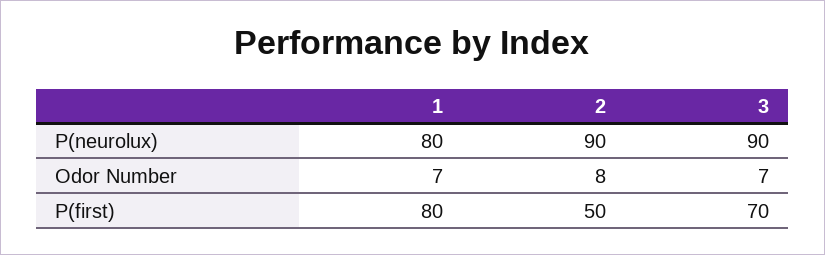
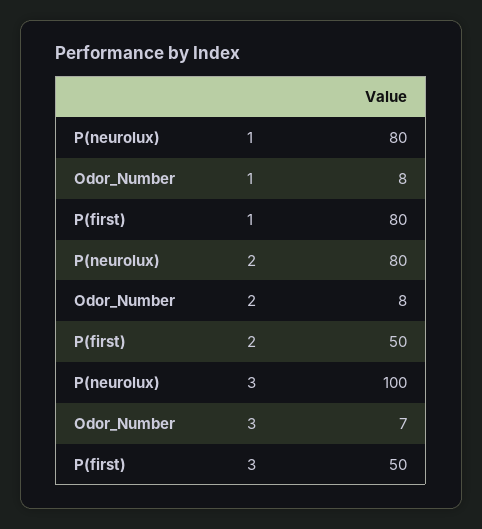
2, P(neurolux): 90 -> 80
3, P(neurolux): 90 -> 100
1, Odor Number: 7 -> 8
3, P(first): 70 -> 50

